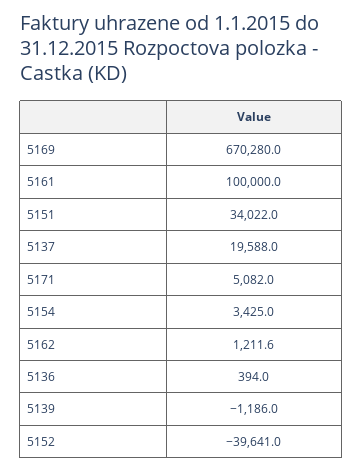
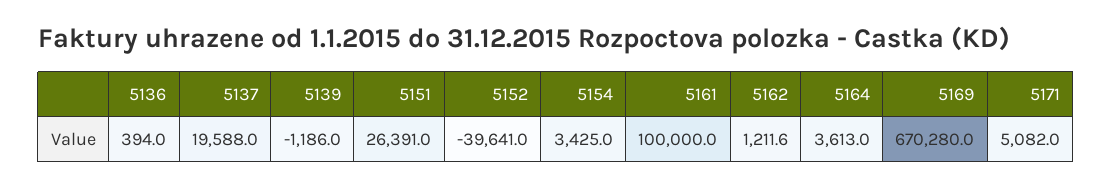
5151: 34022 -> 26391
5164: none -> 3613

